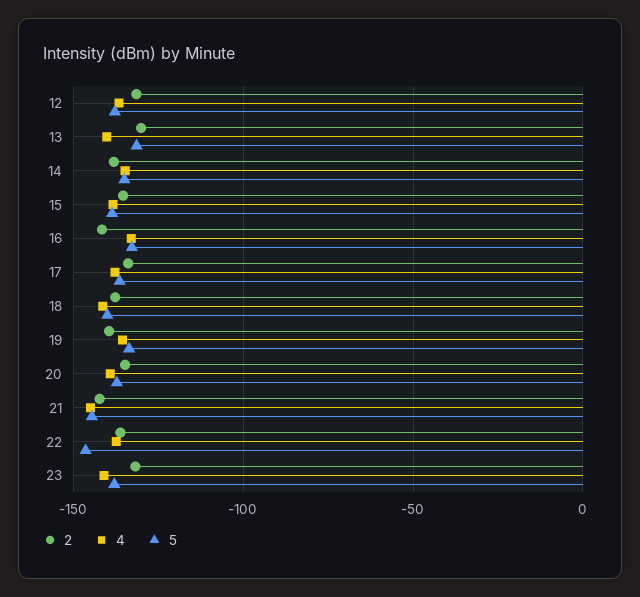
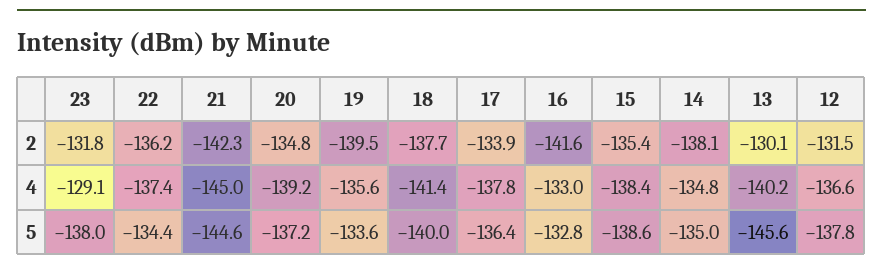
5, 13: -130 -> -145.6
5, 22: -145 -> -134.4
4, 23: -140 -> -129.1

